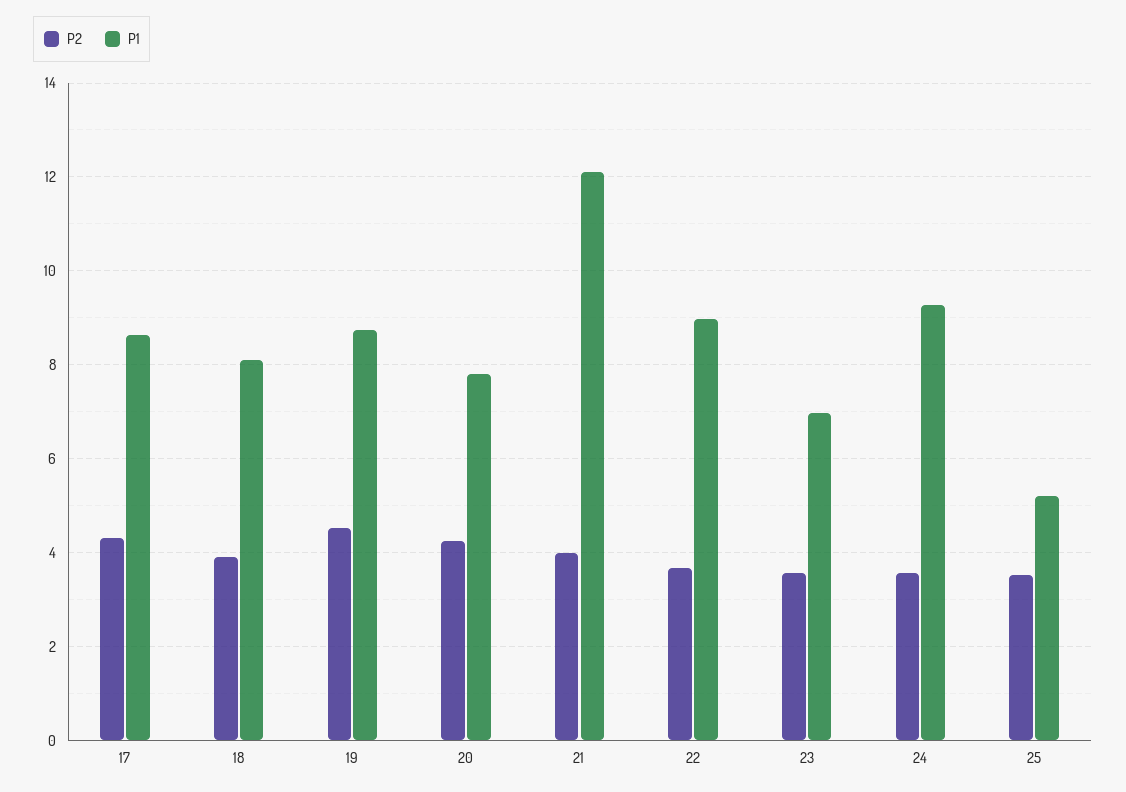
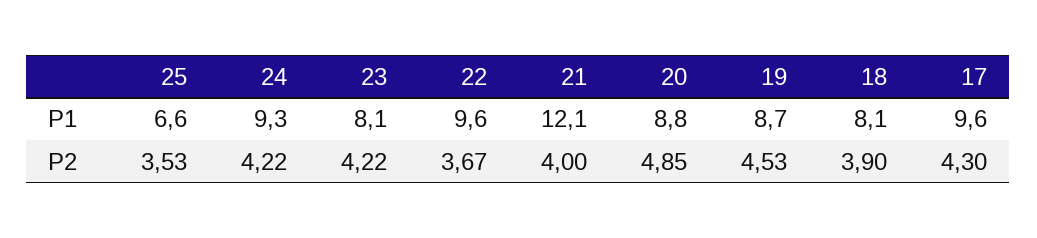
P1, 17: 8.6 -> 9.6
P2, 20: 4.2 -> 4.85
P1, 20: 7.8 -> 8.8
P1, 22: 9 -> 9.6
P2, 23: 3.6 -> 4.22
P1, 23: 7 -> 8.1
P2, 24: 3.6 -> 4.22
P1, 25: 5.2 -> 6.6

